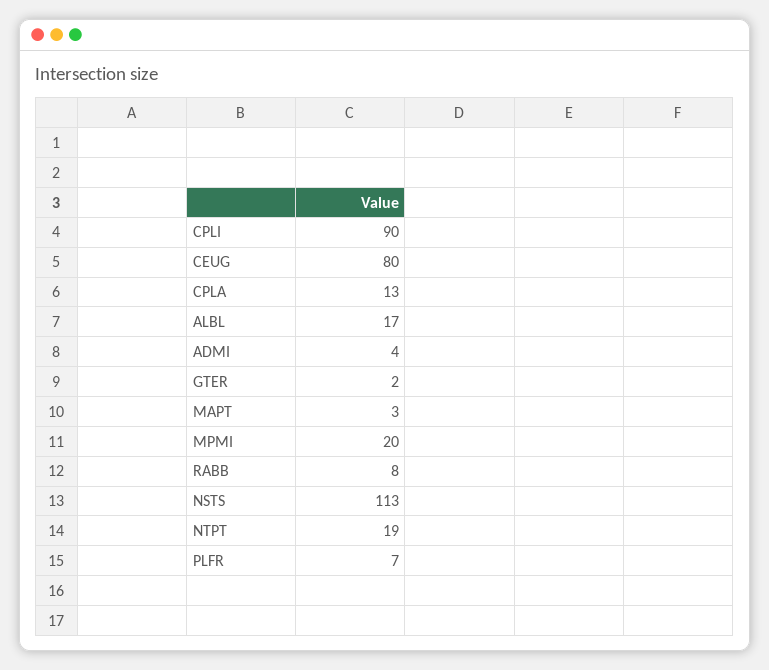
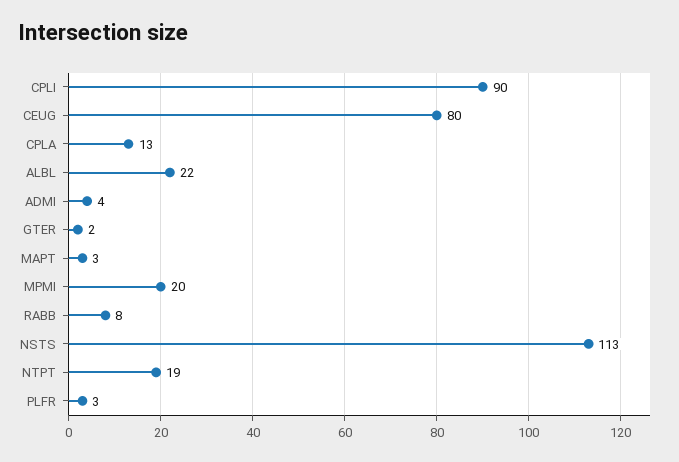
ALBL: 17 -> 22
PLFR: 7 -> 3

